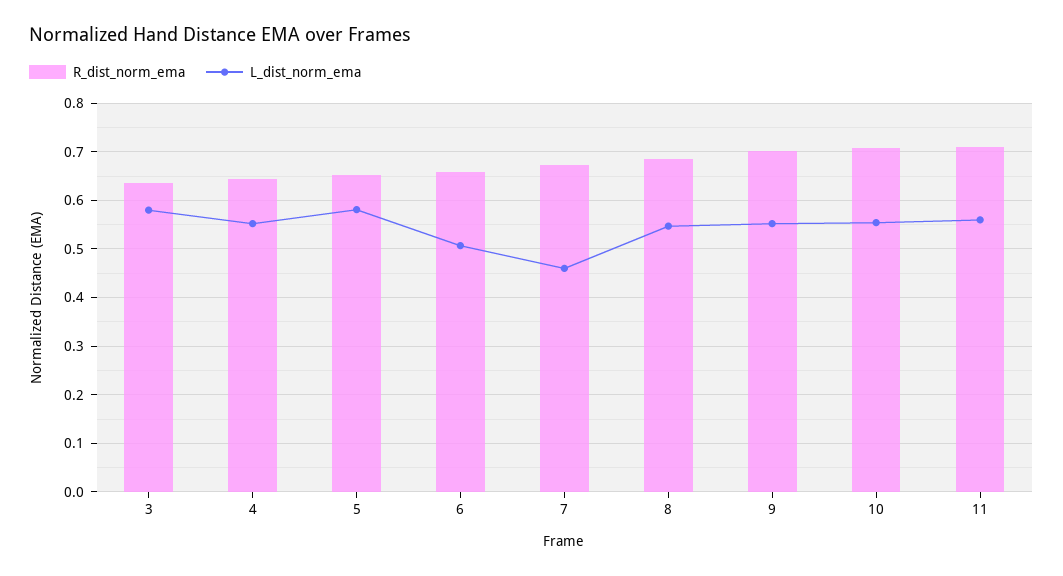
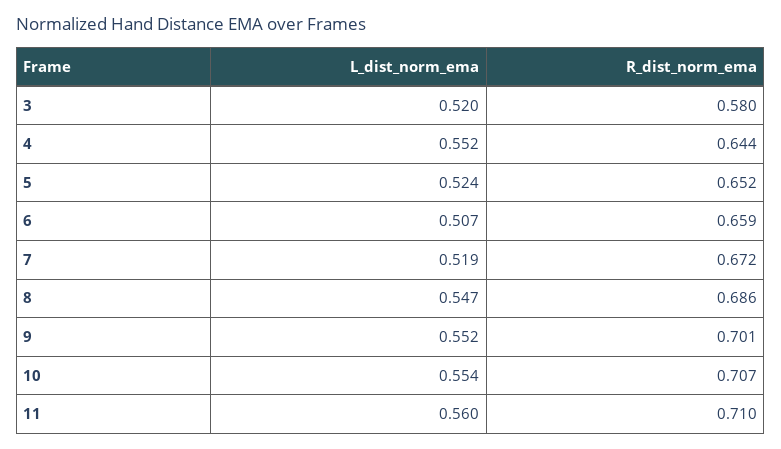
R_dist_norm_ema, 3: 0.64 -> 0.58
L_dist_norm_ema, 3: 0.58 -> 0.52
L_dist_norm_ema, 5: 0.58 -> 0.524
L_dist_norm_ema, 7: 0.46 -> 0.519

